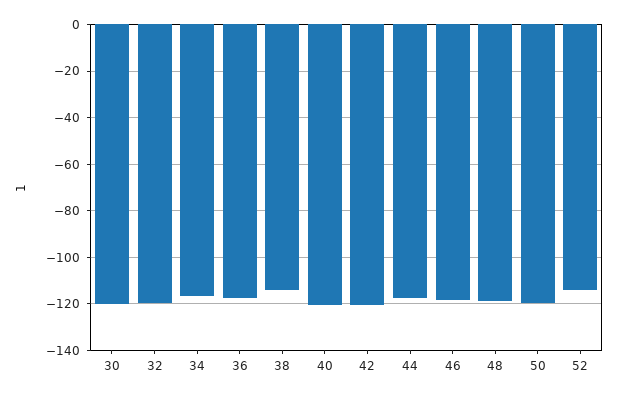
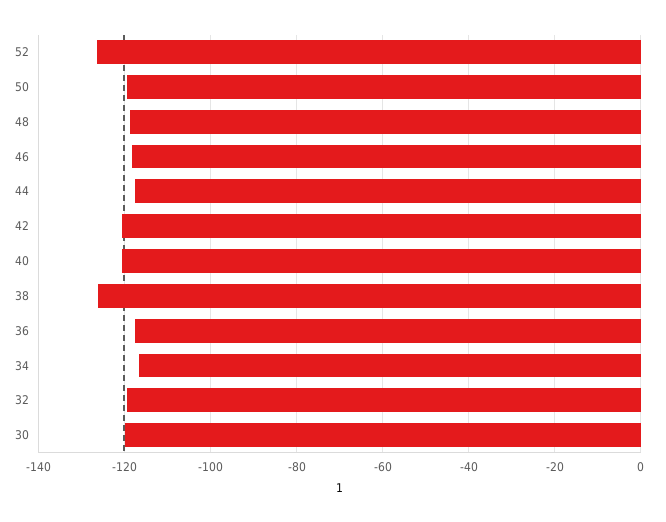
38: -115 -> -126
52: -115 -> -126

